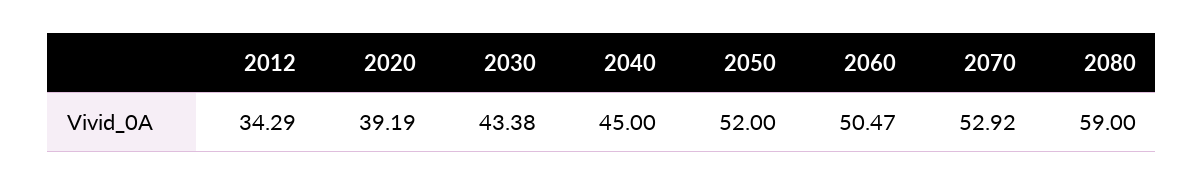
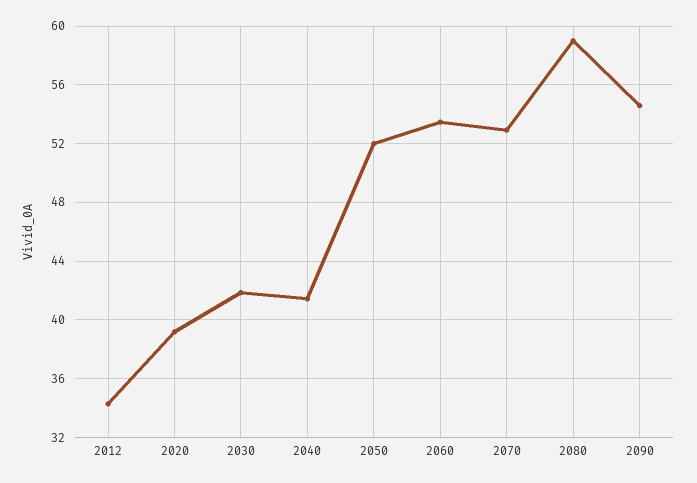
2030: 43.38 -> 42
2040: 45 -> 41.5
2060: 50.47 -> 53.5
2090: none -> 54.5

